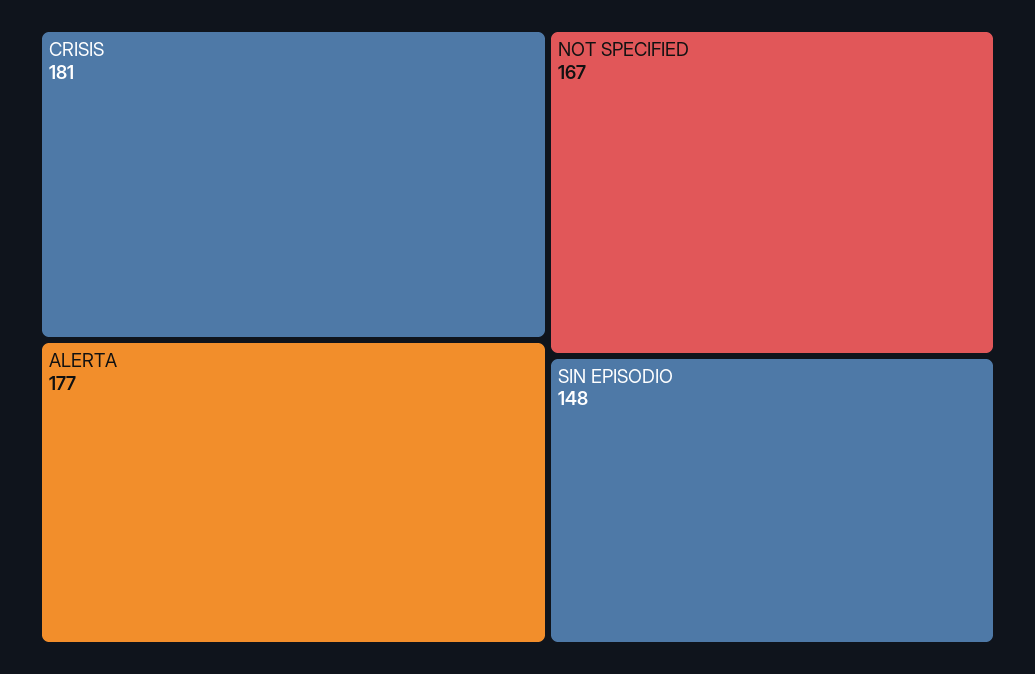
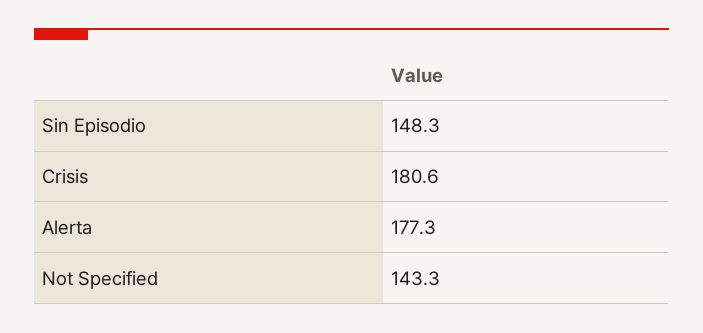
NOT SPECIFIED: 167 -> 143.3

